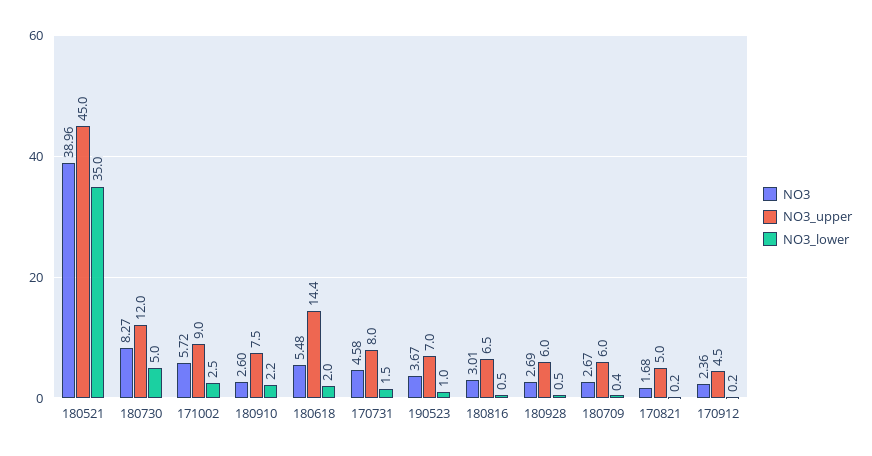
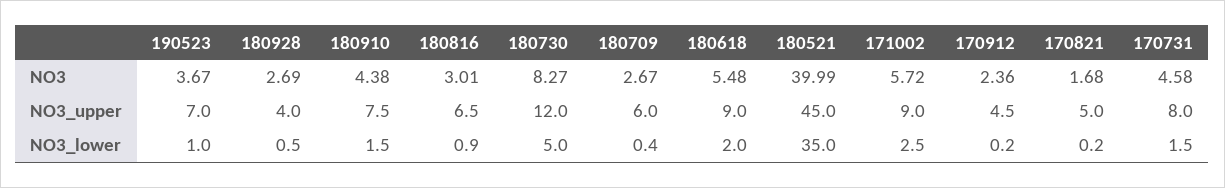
NO3, 180521: 38.96 -> 39.99
NO3, 180910: 2.6 -> 4.38
NO3_lower, 180910: 2.2 -> 1.5
NO3_upper, 180618: 14.4 -> 9
NO3_lower, 180816: 0.5 -> 0.9
NO3_upper, 180928: 6 -> 4

